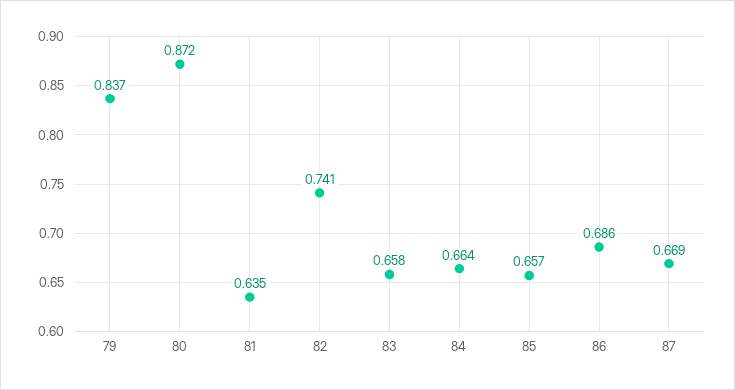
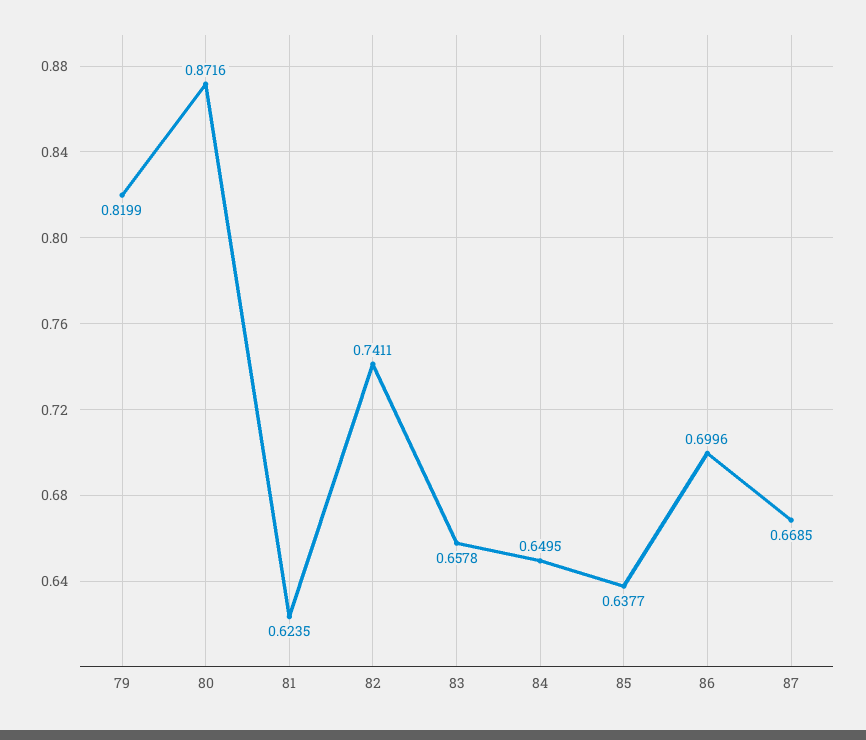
79: 0.837 -> 0.8199
81: 0.635 -> 0.6235
84: 0.664 -> 0.6495
85: 0.657 -> 0.6377
86: 0.686 -> 0.6996

